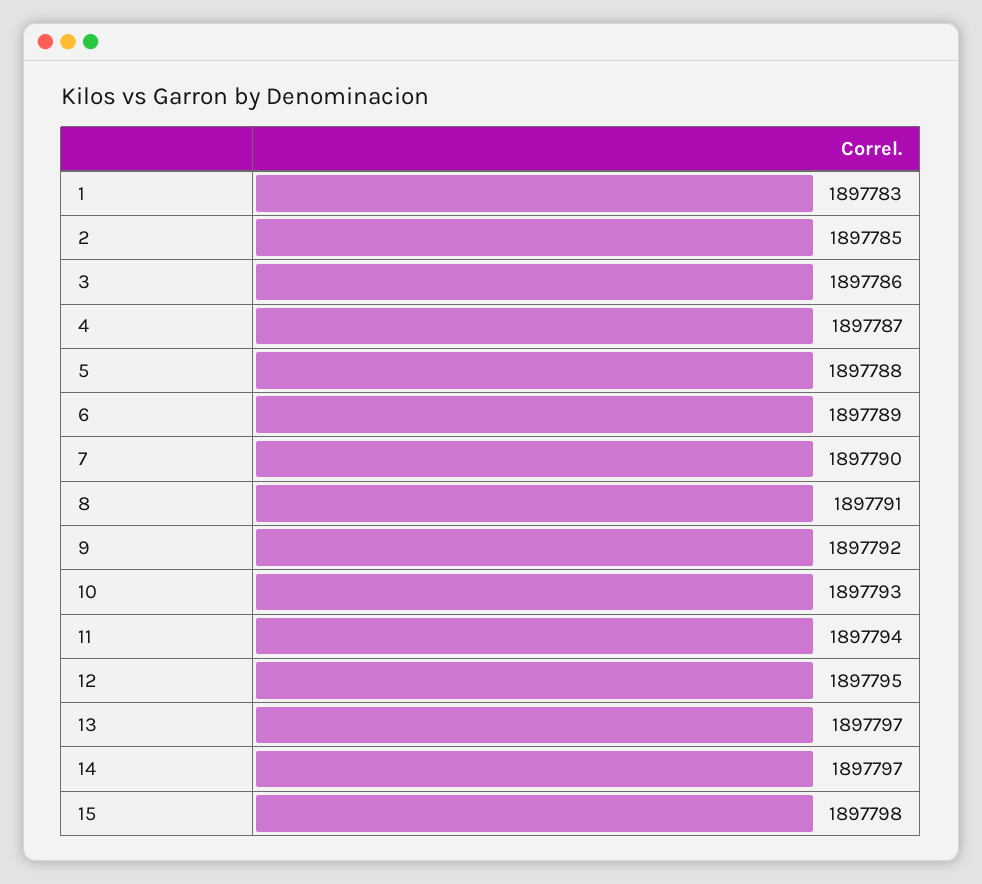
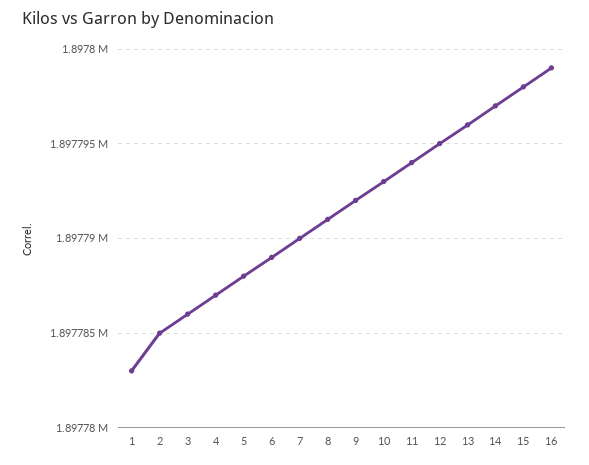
13: 1897797 -> 1897796
16: none -> 1897799

